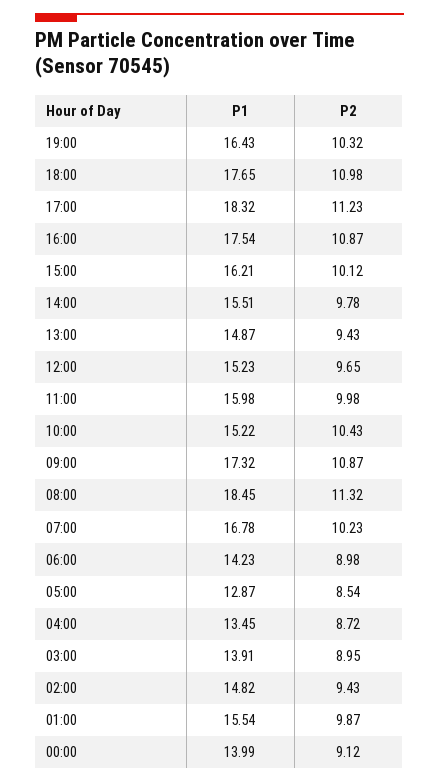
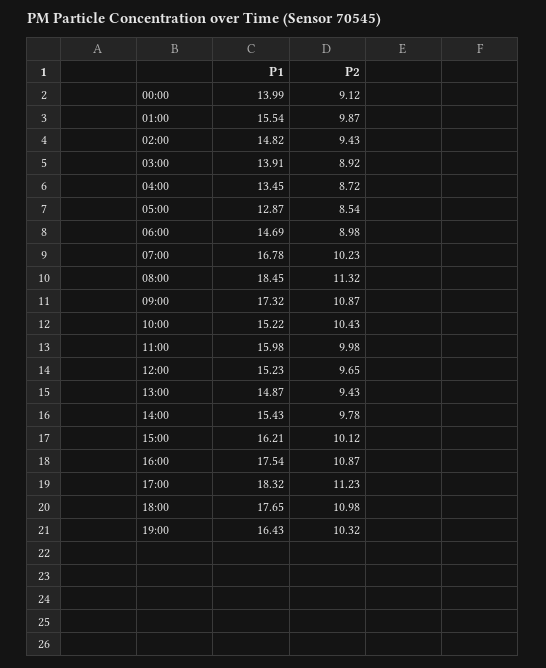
P1, 14:00: 15.51 -> 15.43
P1, 06:00: 14.23 -> 14.69
P2, 03:00: 8.95 -> 8.92

